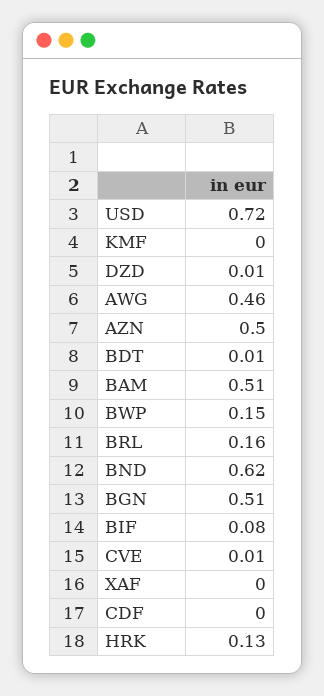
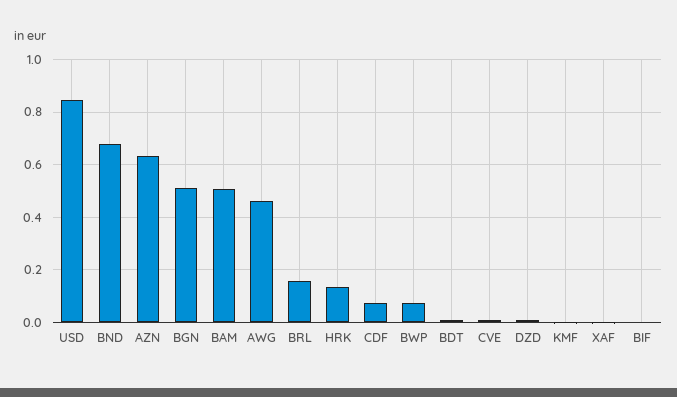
USD: 0.72 -> 0.85
AZN: 0.5 -> 0.625
BWP: 0.15 -> 0.075
BND: 0.62 -> 0.675
BIF: 0.08 -> 0
CDF: 0 -> 0.075

